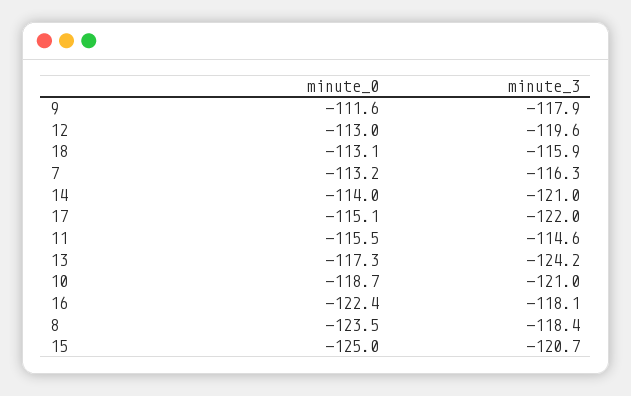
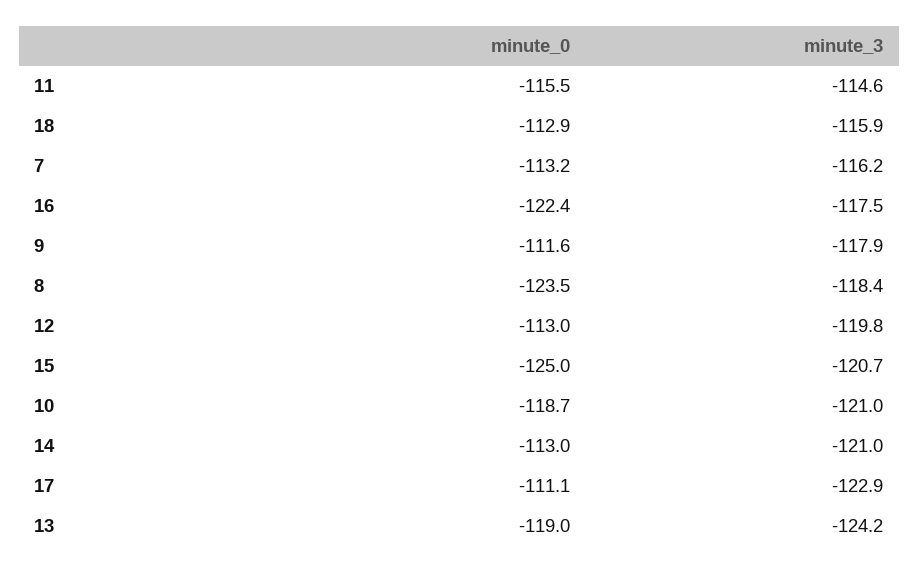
minute_3, 12: -119.6 -> -119.8
minute_0, 18: -113.1 -> -112.9
minute_3, 7: -116.3 -> -116.2
minute_0, 14: -114 -> -113
minute_0, 17: -115.1 -> -111.1
minute_3, 17: -122 -> -122.9
minute_0, 13: -117.3 -> -119
minute_3, 16: -118.1 -> -117.5

